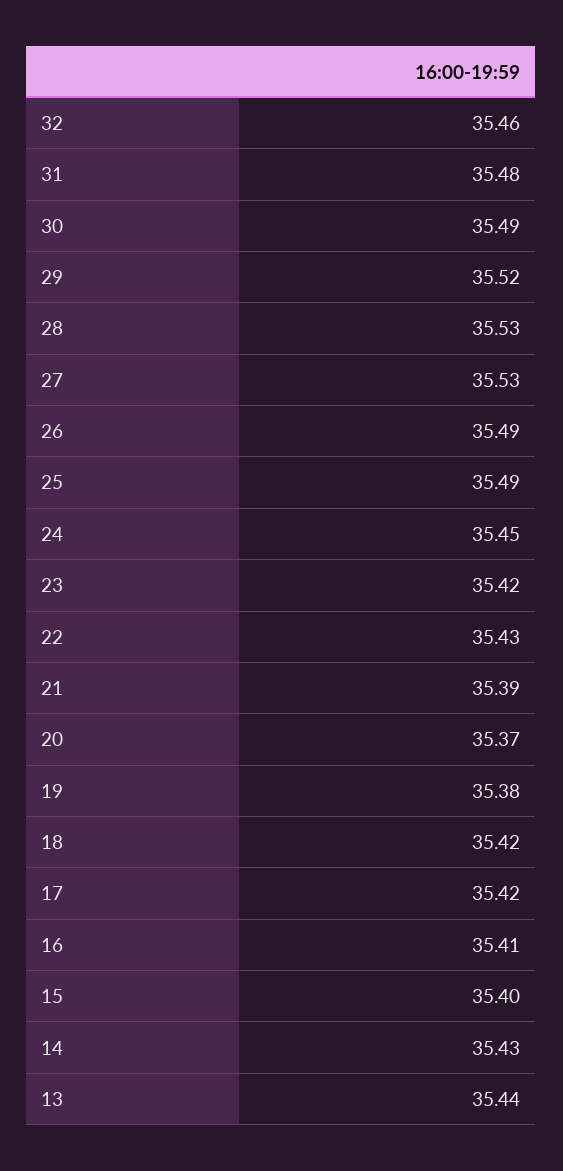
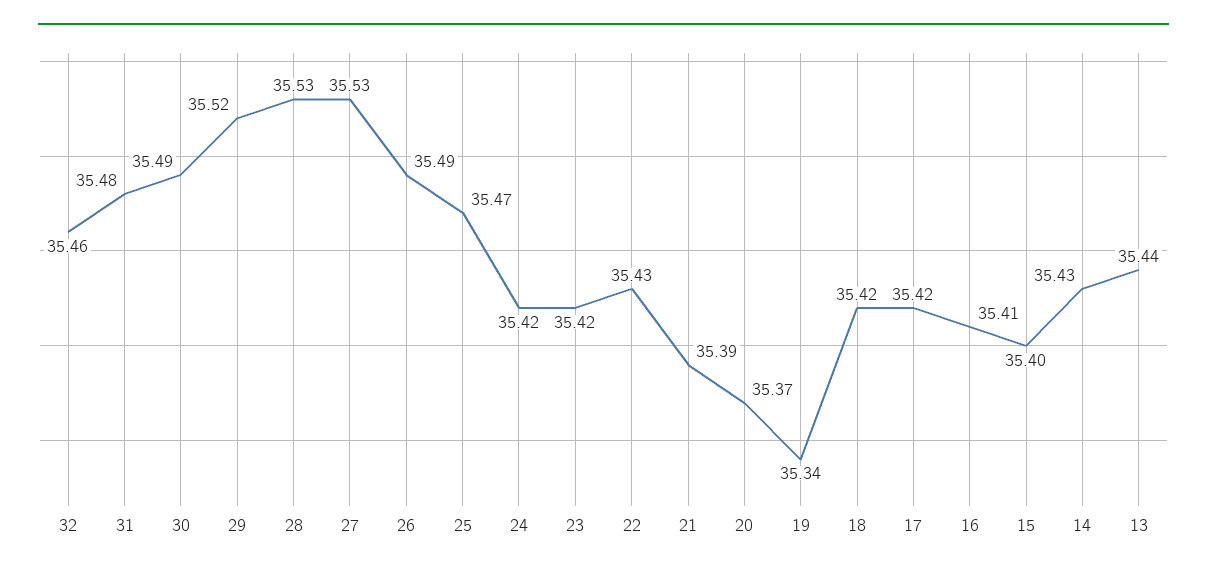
25: 35.49 -> 35.47
24: 35.45 -> 35.42
19: 35.38 -> 35.34

